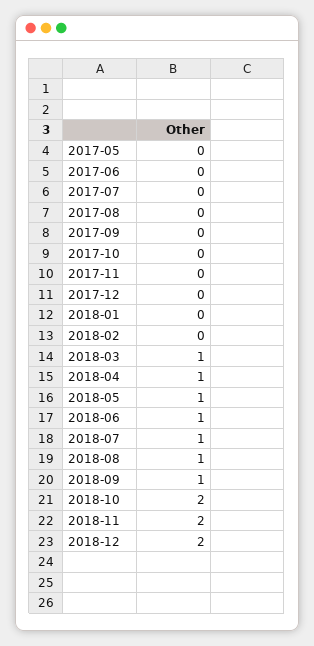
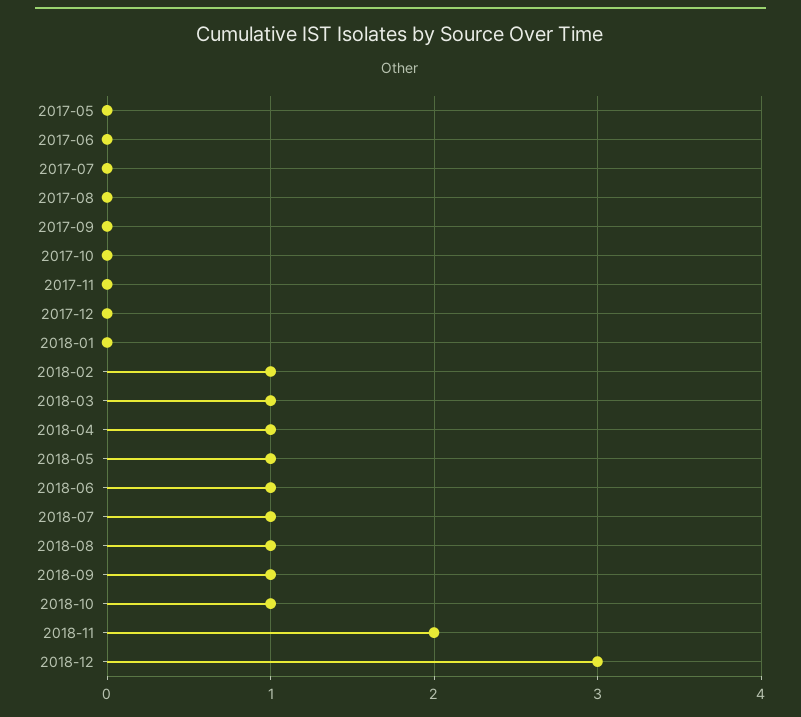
2018-02: 0 -> 1
2018-10: 2 -> 1
2018-12: 2 -> 3

